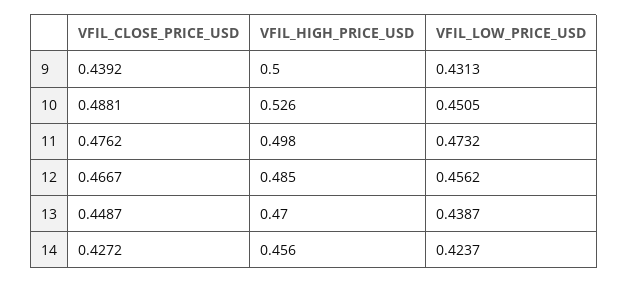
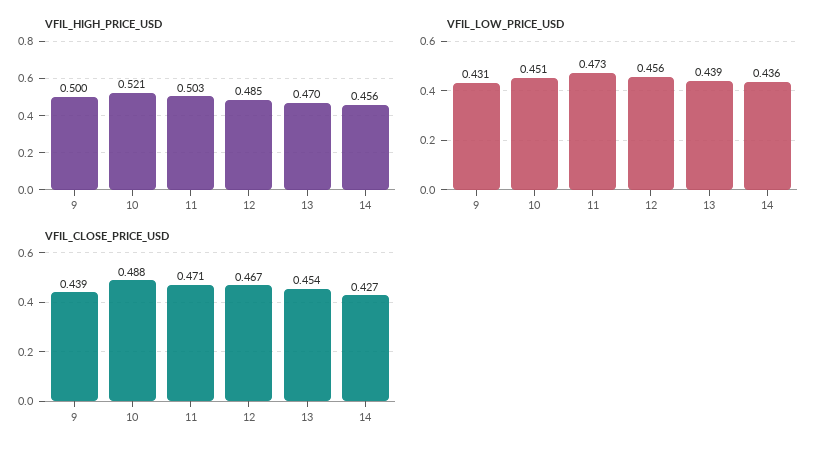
VFIL_HIGH_PRICE_USD, 10: 0.526 -> 0.521
VFIL_CLOSE_PRICE_USD, 11: 0.4762 -> 0.471
VFIL_HIGH_PRICE_USD, 11: 0.498 -> 0.503
VFIL_CLOSE_PRICE_USD, 13: 0.4487 -> 0.454
VFIL_LOW_PRICE_USD, 14: 0.4237 -> 0.436

